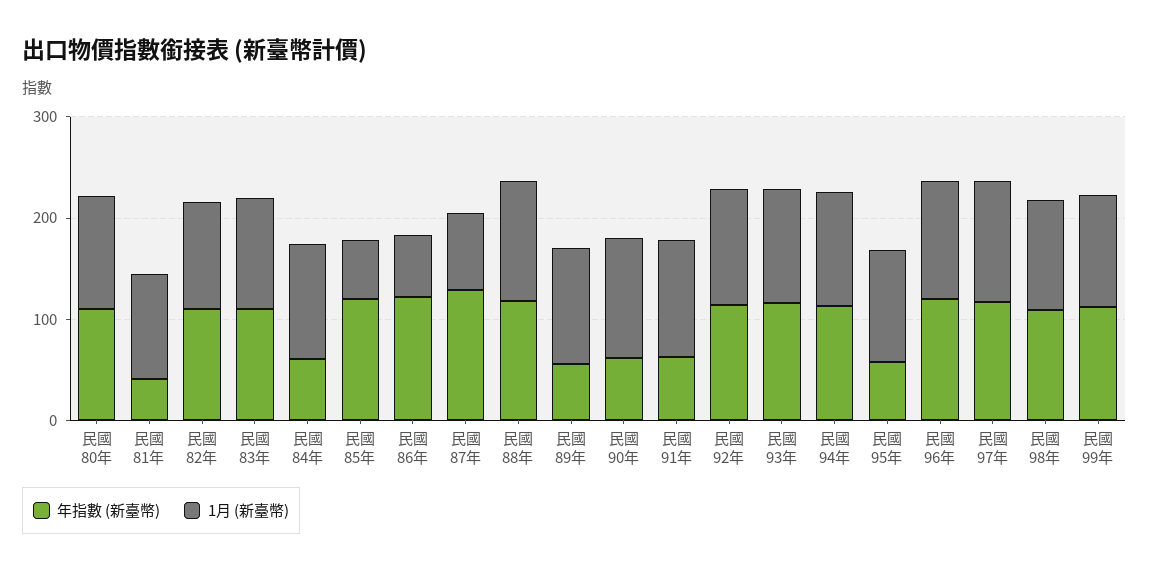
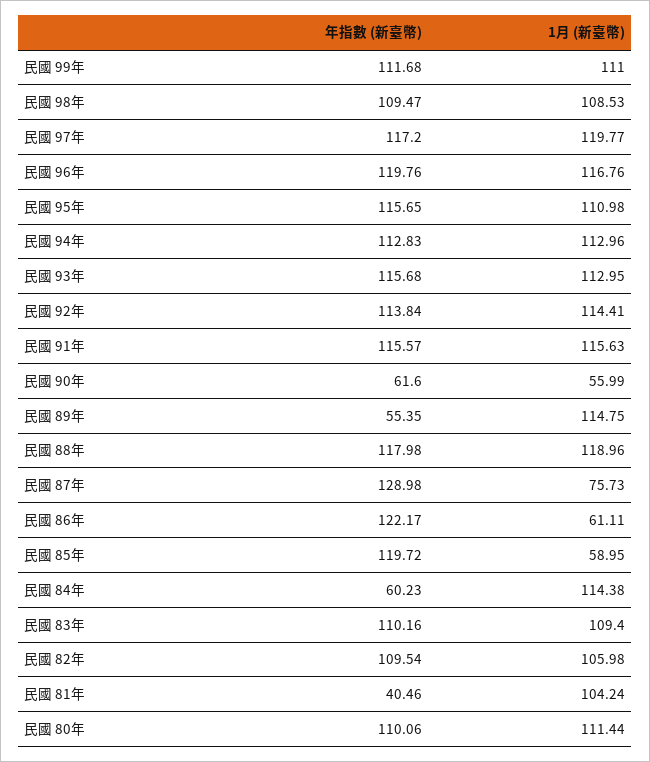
1月 (新臺幣), 民國 90年: 120 -> 55.99
年指數 (新臺幣), 民國 91年: 60 -> 115.57
年指數 (新臺幣), 民國 95年: 60 -> 115.65

